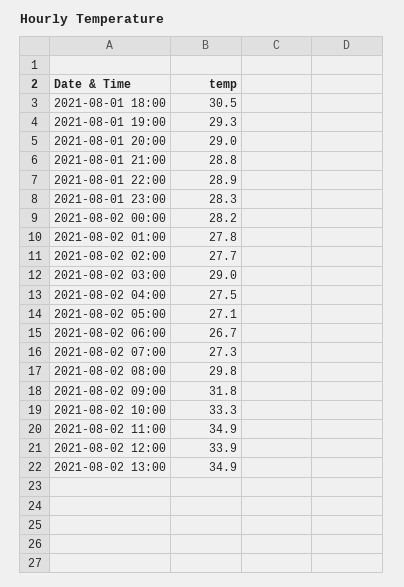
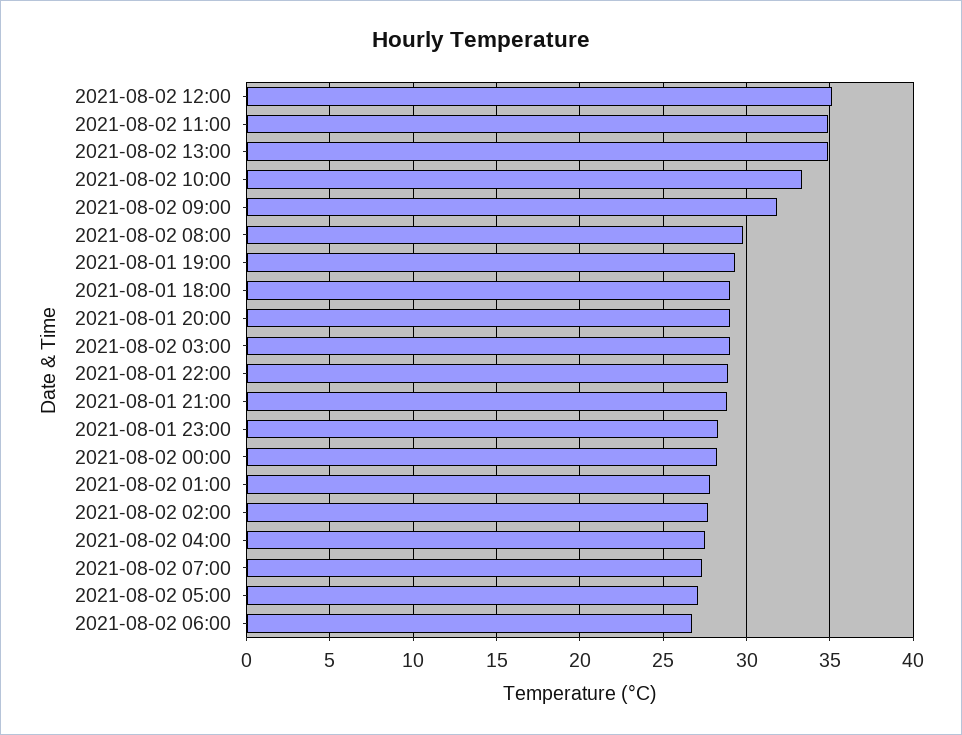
2021-08-01 18:00: 30.5 -> 29
2021-08-02 12:00: 33.9 -> 35

